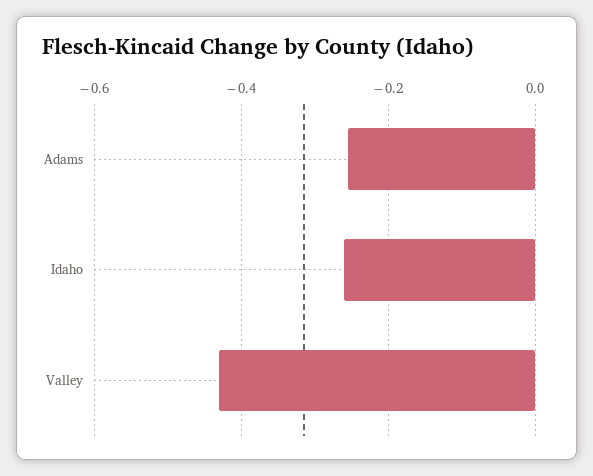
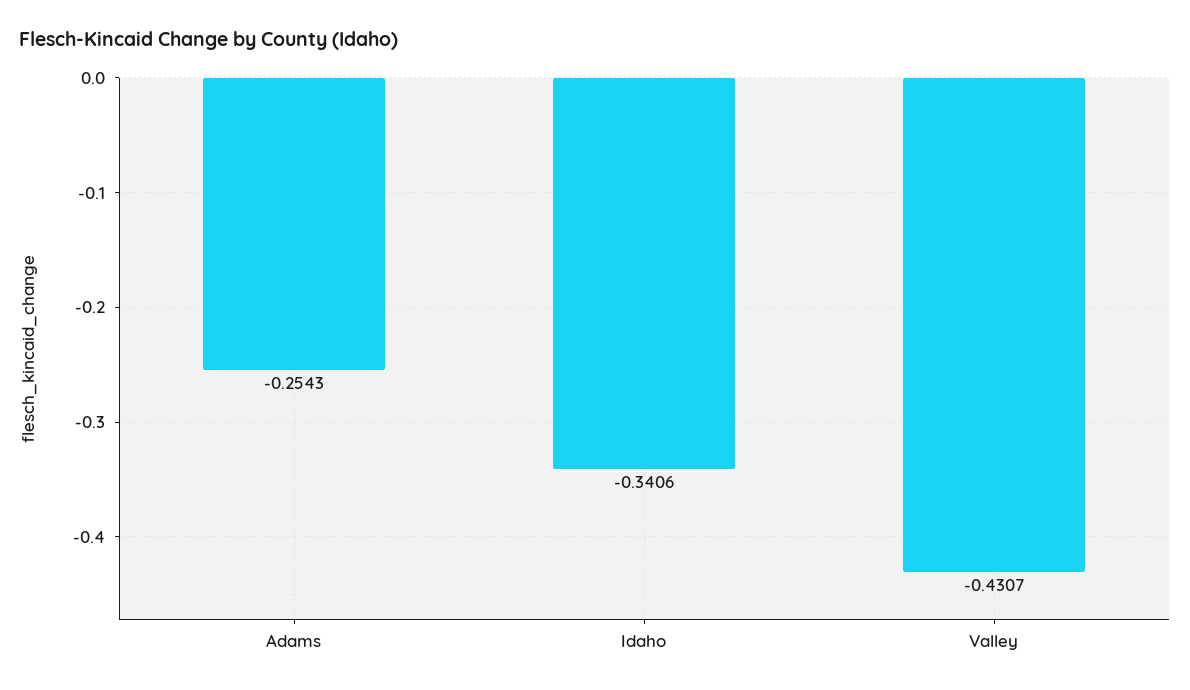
Idaho: -0.26 -> -0.3406

